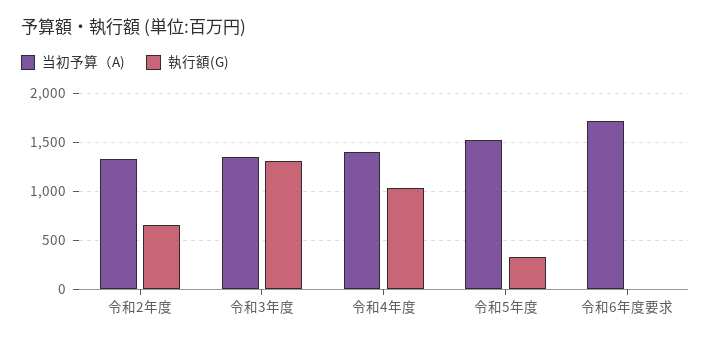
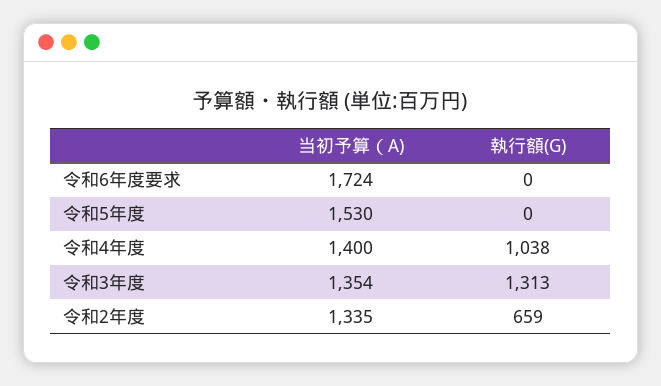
執行額(G), 令和5年度: 300 -> 0

